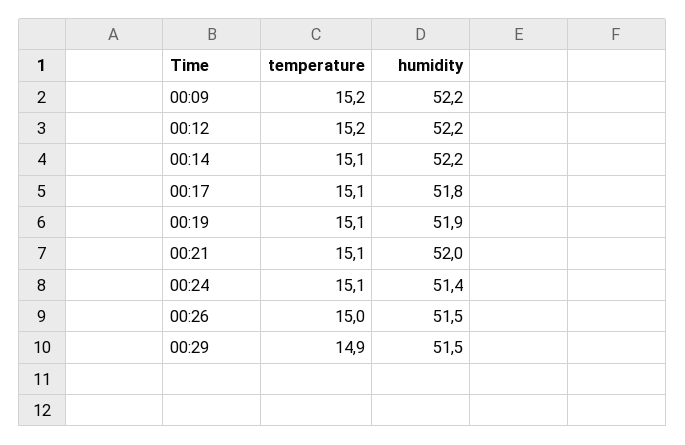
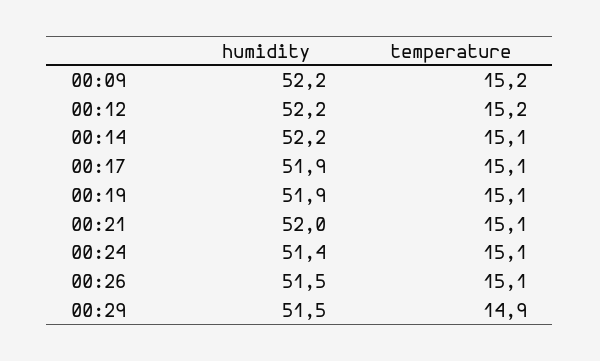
humidity, 00:17: 51.8 -> 51.9
temperature, 00:26: 15 -> 15.1

